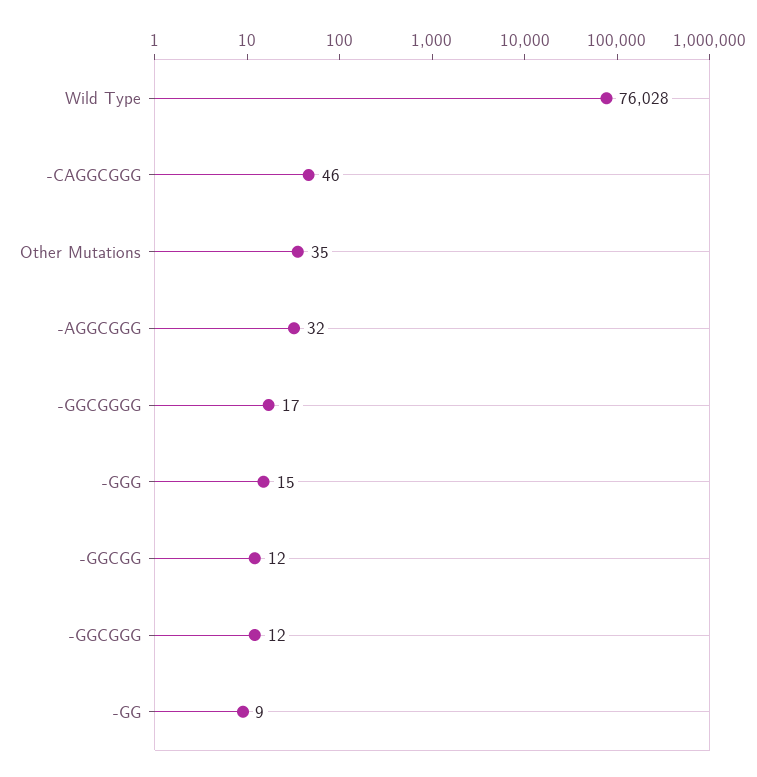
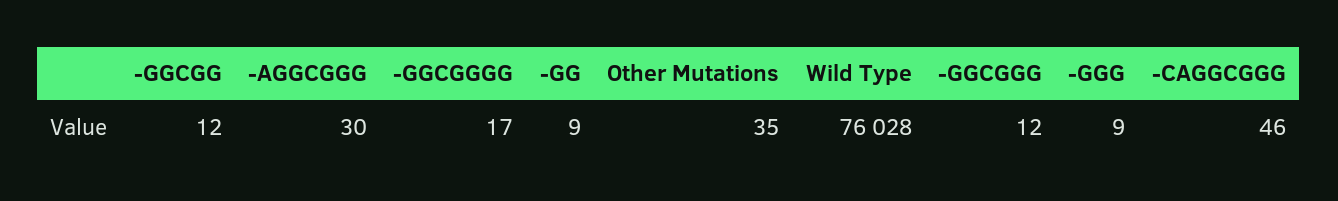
-AGGCGGG: 32 -> 30
-GGG: 15 -> 9

